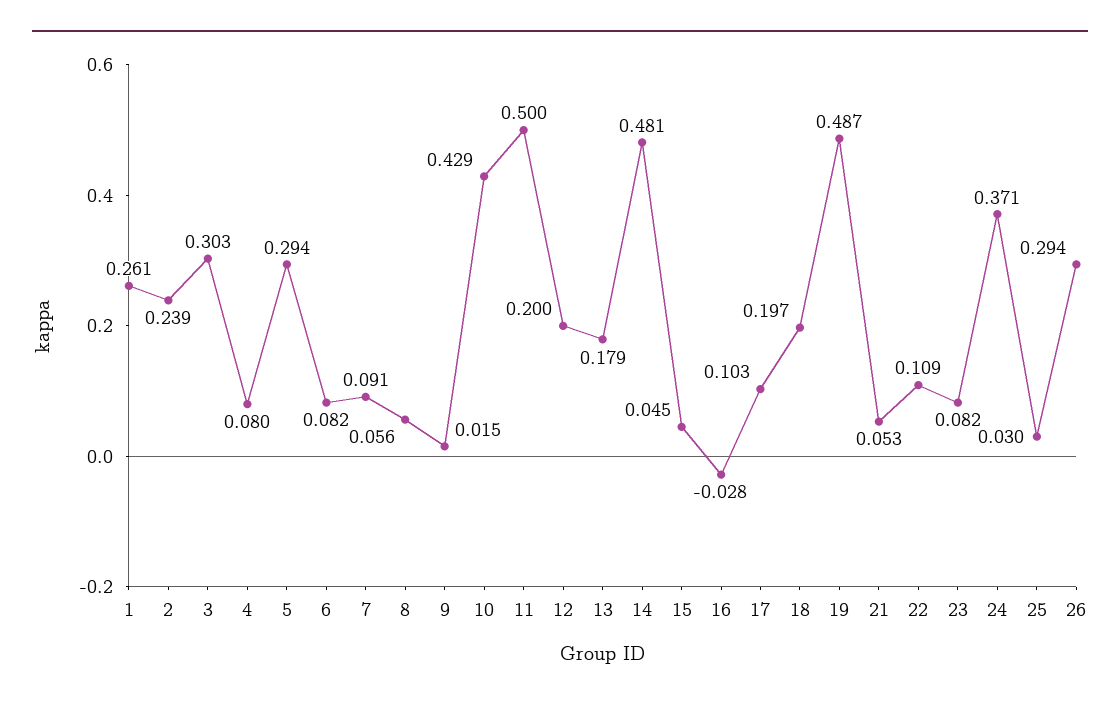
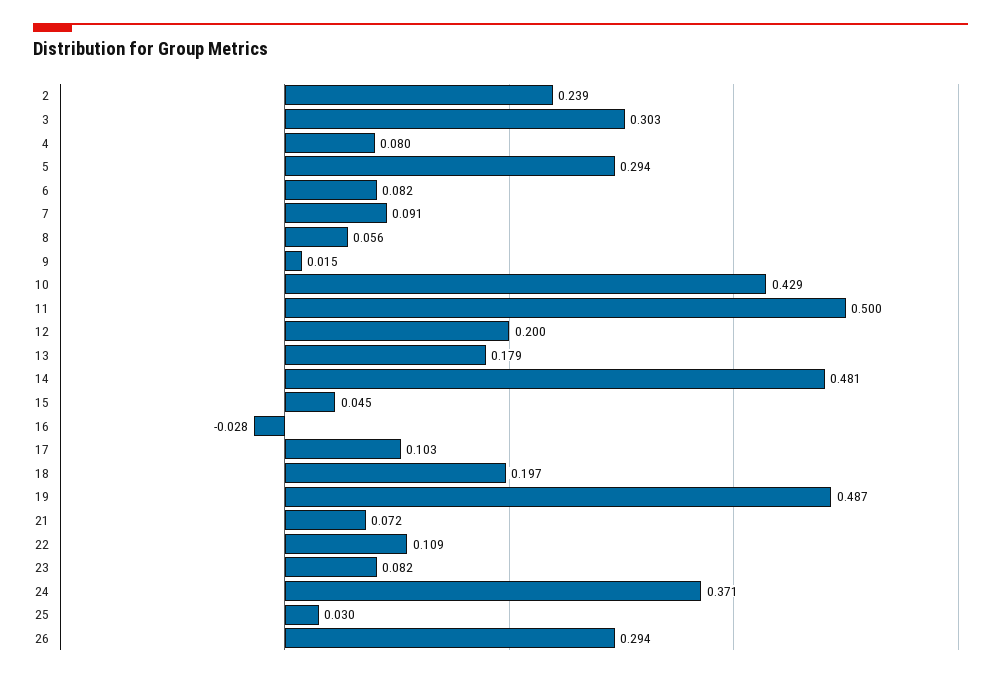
1: 0.261 -> none
21: 0.053 -> 0.072

